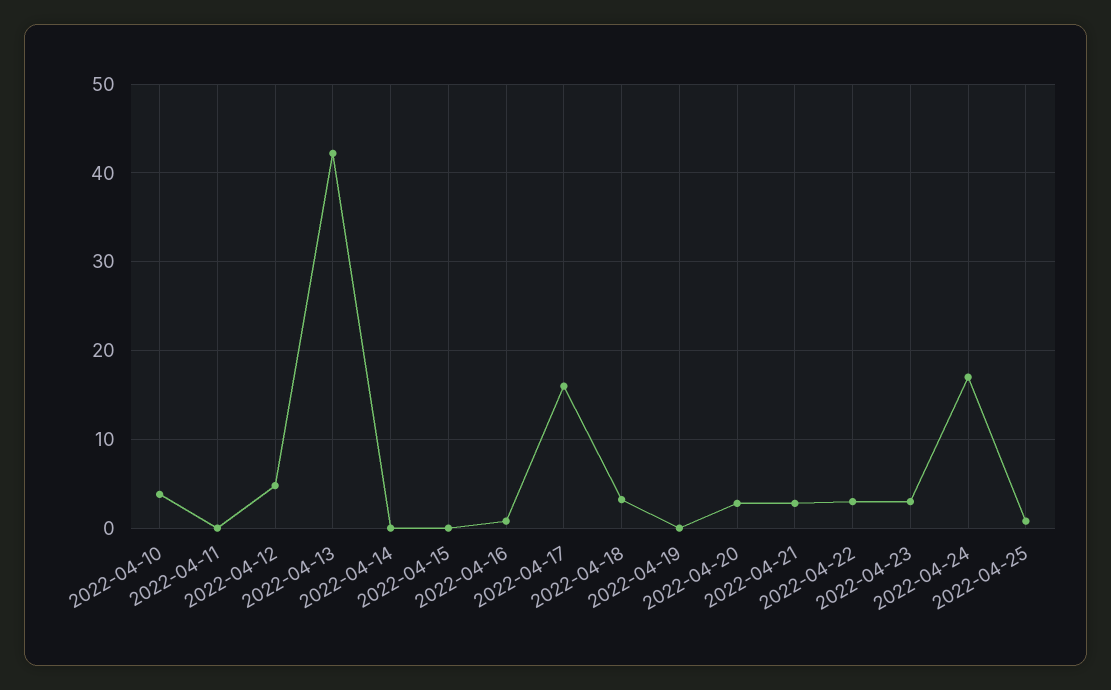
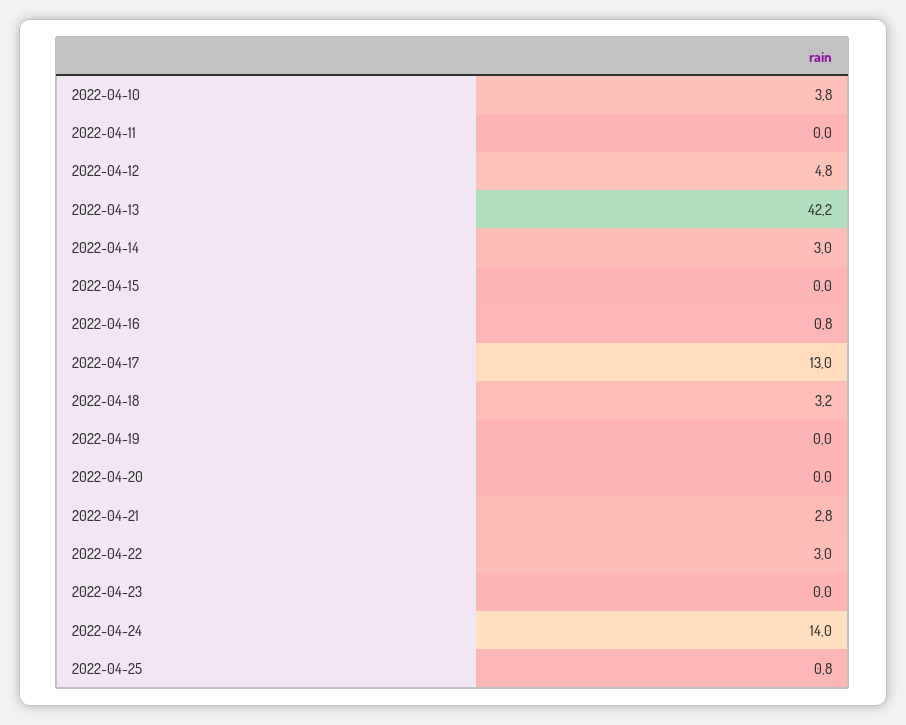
2022-04-14: 0 -> 3
2022-04-17: 16 -> 13
2022-04-20: 3 -> 0
2022-04-23: 3 -> 0
2022-04-24: 17 -> 14

